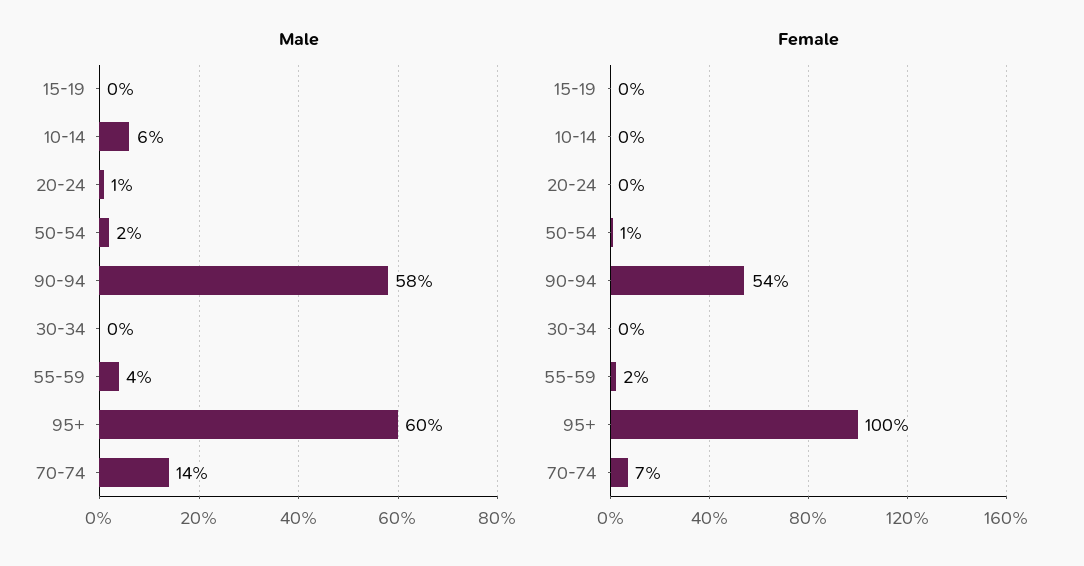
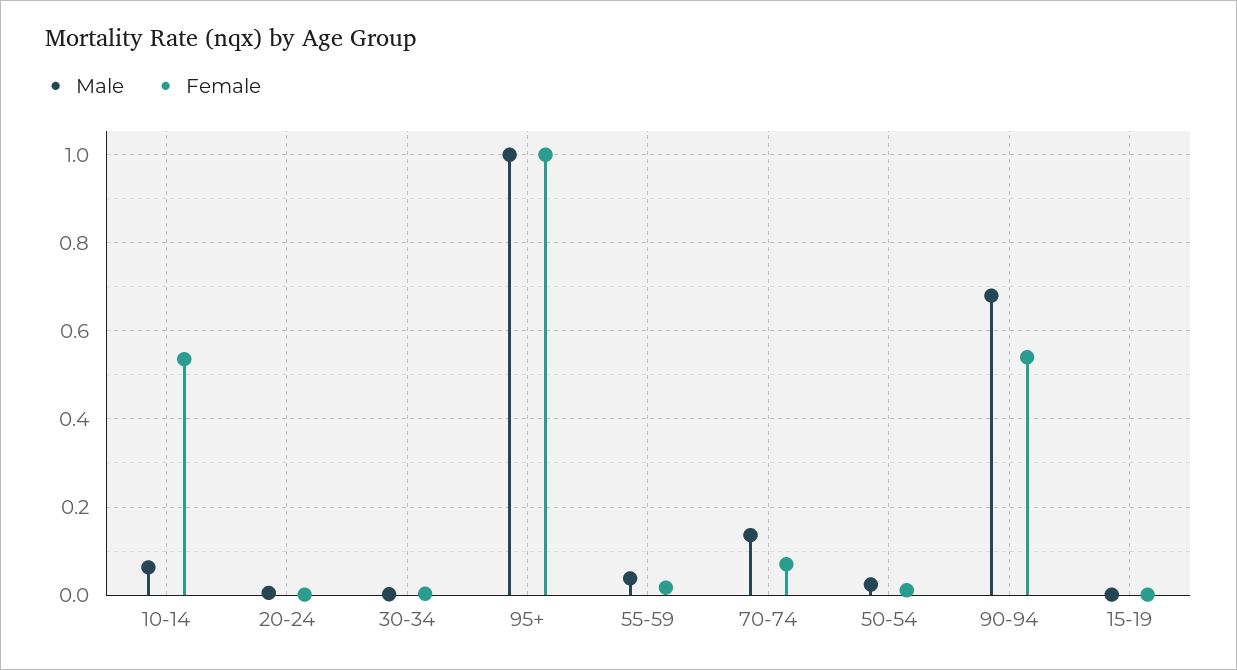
Male, 90-94: 0.58 -> 0.68
Male, 95+: 0.6 -> 1
Female, 10-14: 0 -> 0.54

